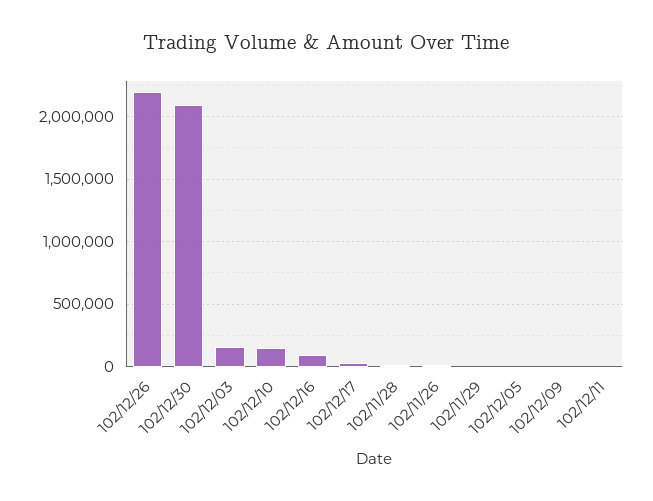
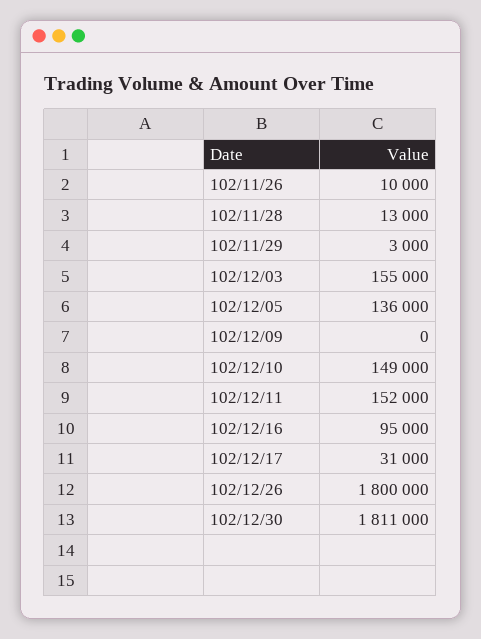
102/12/26: 2200000 -> 1800000
102/12/30: 2100000 -> 1811000
102/12/05: 0 -> 136000
102/12/11: 0 -> 152000

